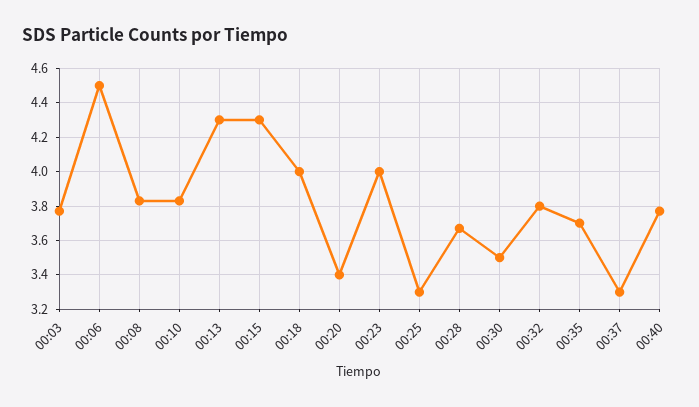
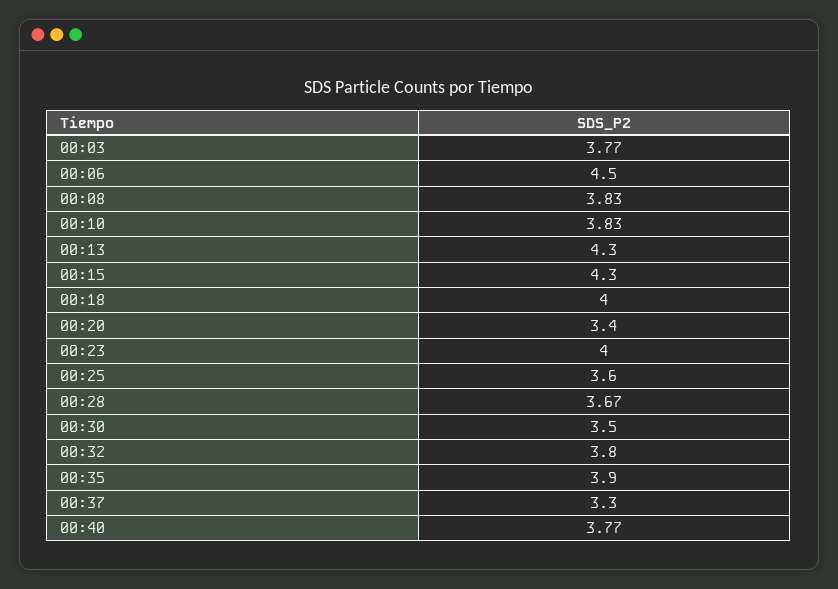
00:25: 3.3 -> 3.6
00:35: 3.7 -> 3.9

